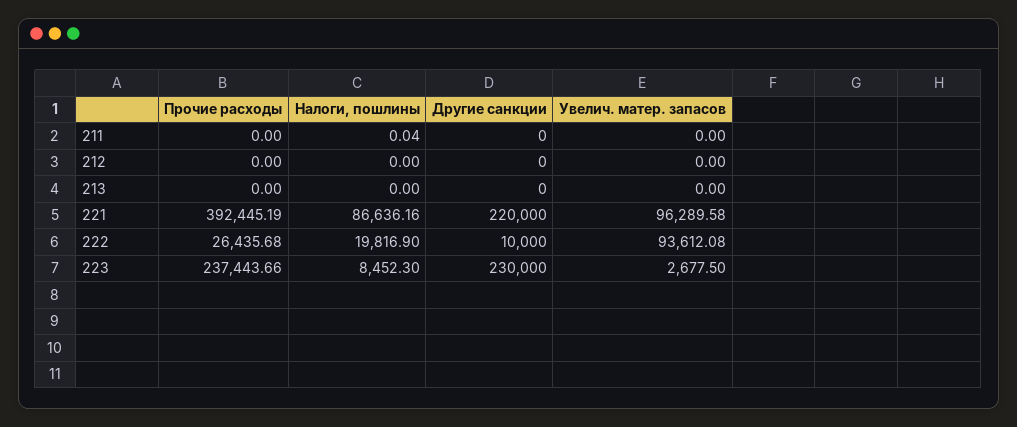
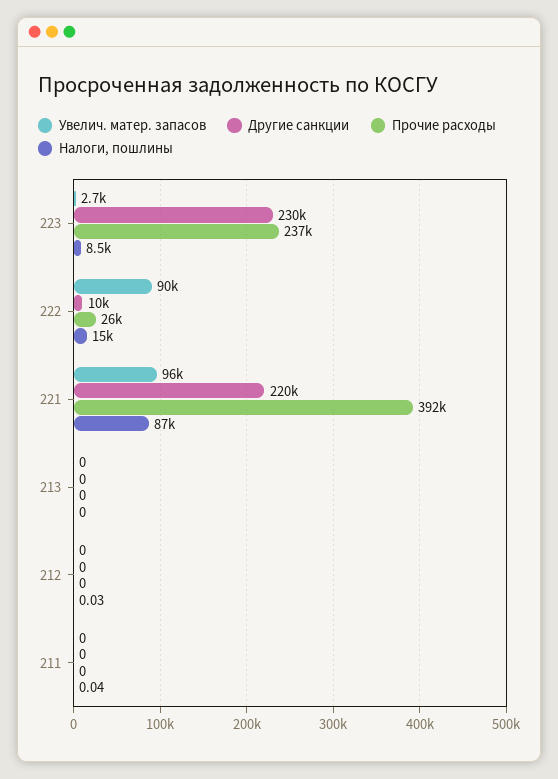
Налоги, пошлины, 212: 0 -> 0.03
Налоги, пошлины, 222: 19816.9 -> 15000
Увелич. матер. запасов, 222: 93612.08 -> 90000

